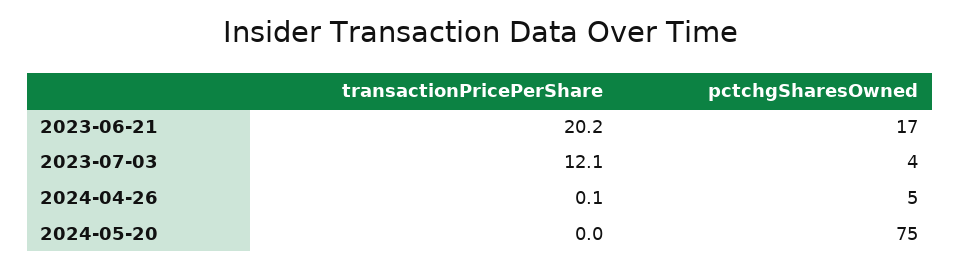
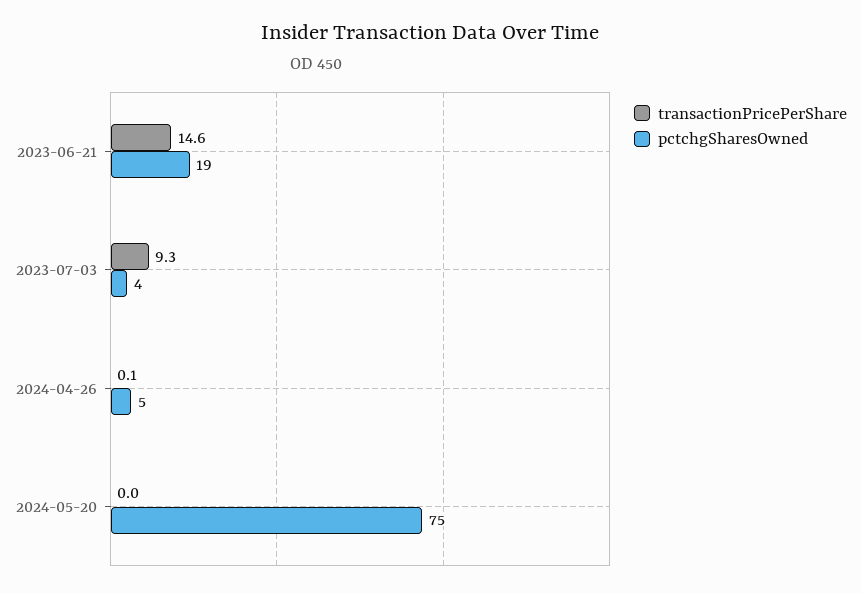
transactionPricePerShare, 2023-06-21: 20.2 -> 14.6
pctchgSharesOwned, 2023-06-21: 17 -> 19
transactionPricePerShare, 2023-07-03: 12.1 -> 9.3

